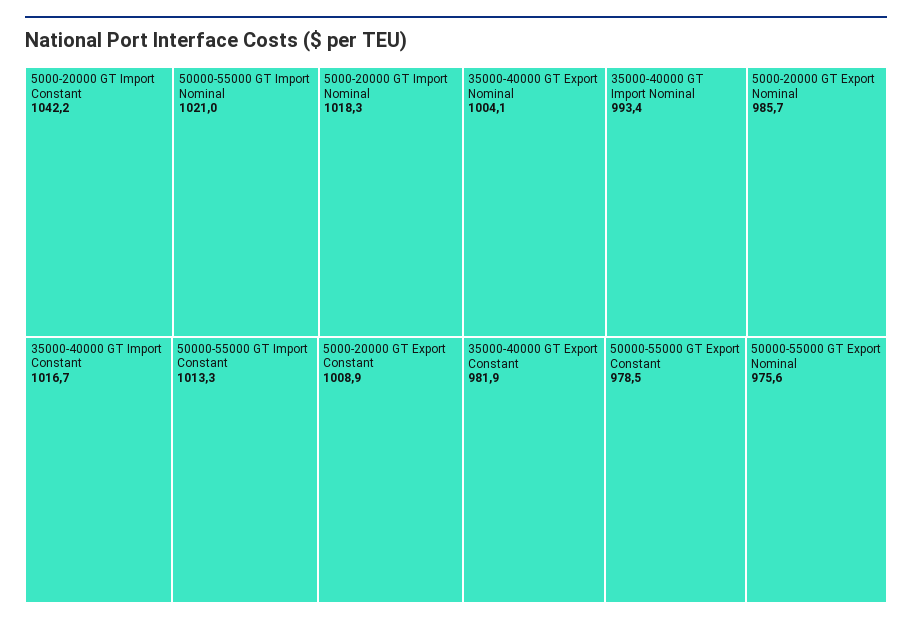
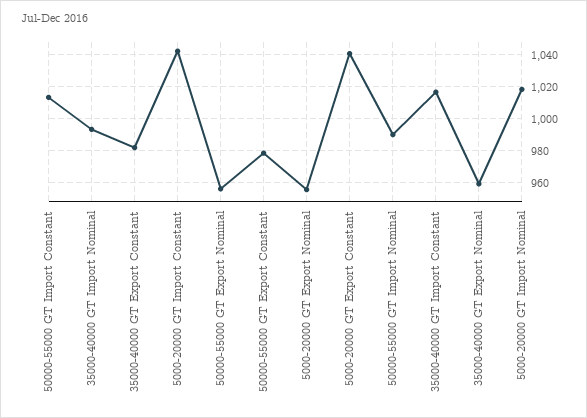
50000-55000 GT Import Nominal: 1021 -> 990
5000-20000 GT Export Constant: 1008.9 -> 1040
35000-40000 GT Export Nominal: 1004.1 -> 960
5000-20000 GT Export Nominal: 985.7 -> 955
50000-55000 GT Export Nominal: 975.6 -> 955

